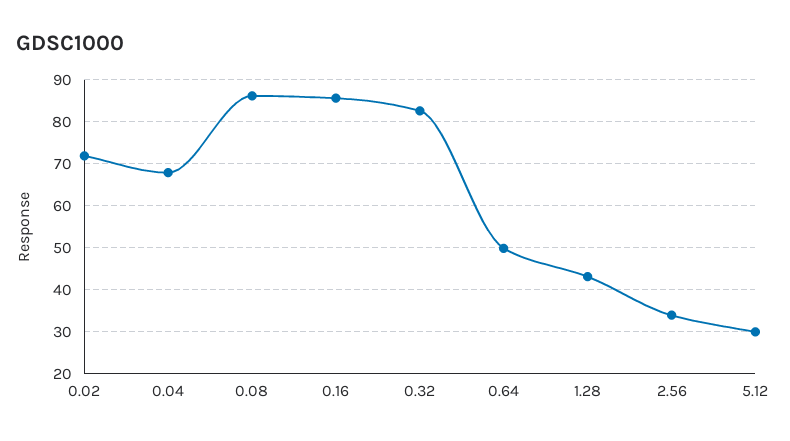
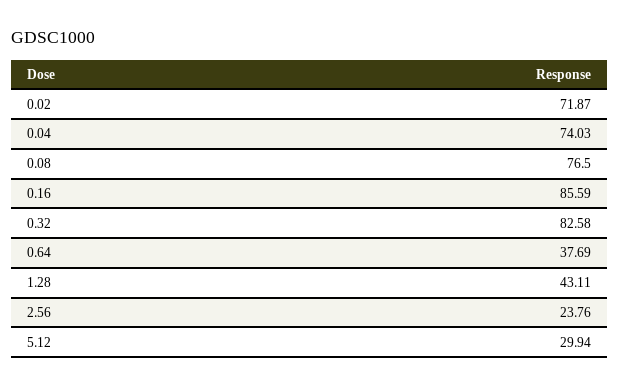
0.04: 68 -> 74.03
0.08: 86 -> 76.5
0.64: 50 -> 37.69
2.56: 34 -> 23.76

